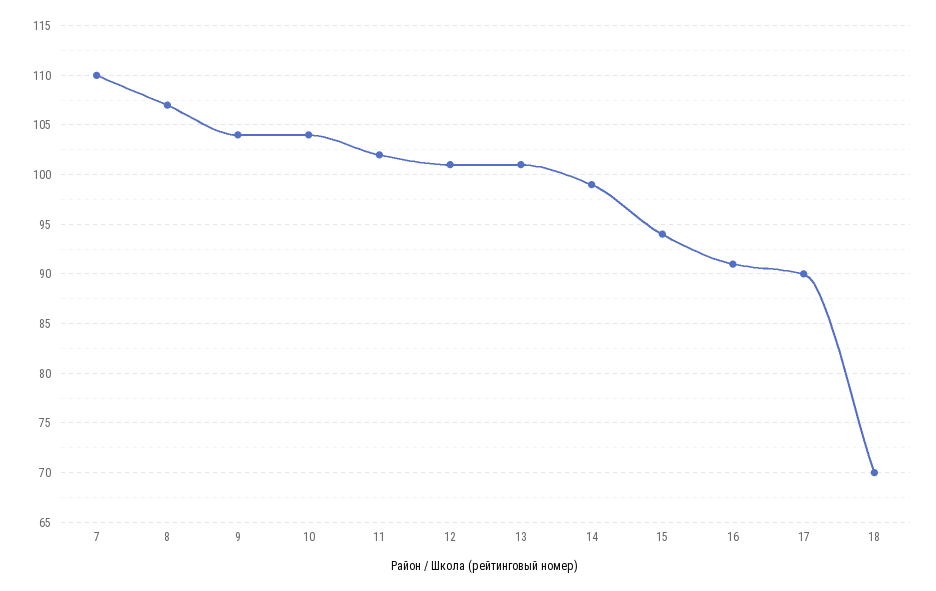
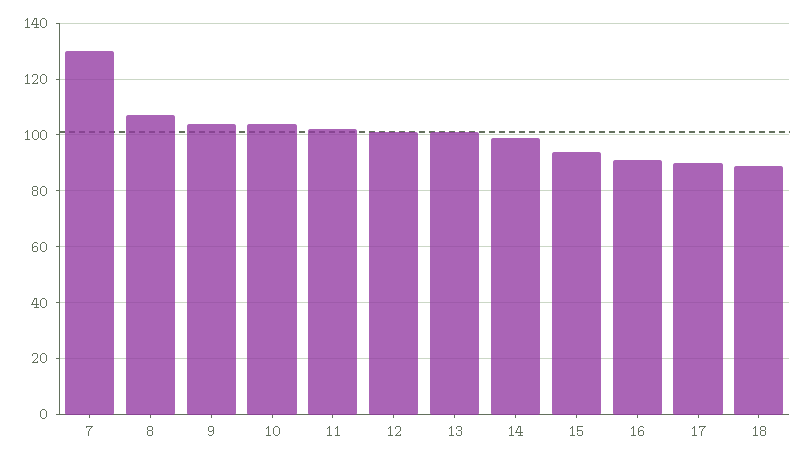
7: 110 -> 130
18: 70 -> 90

